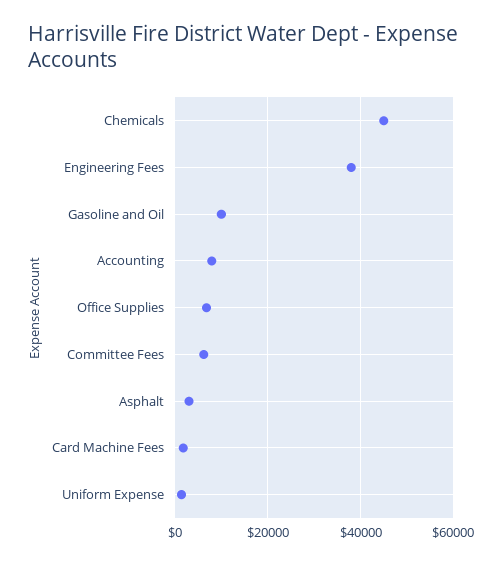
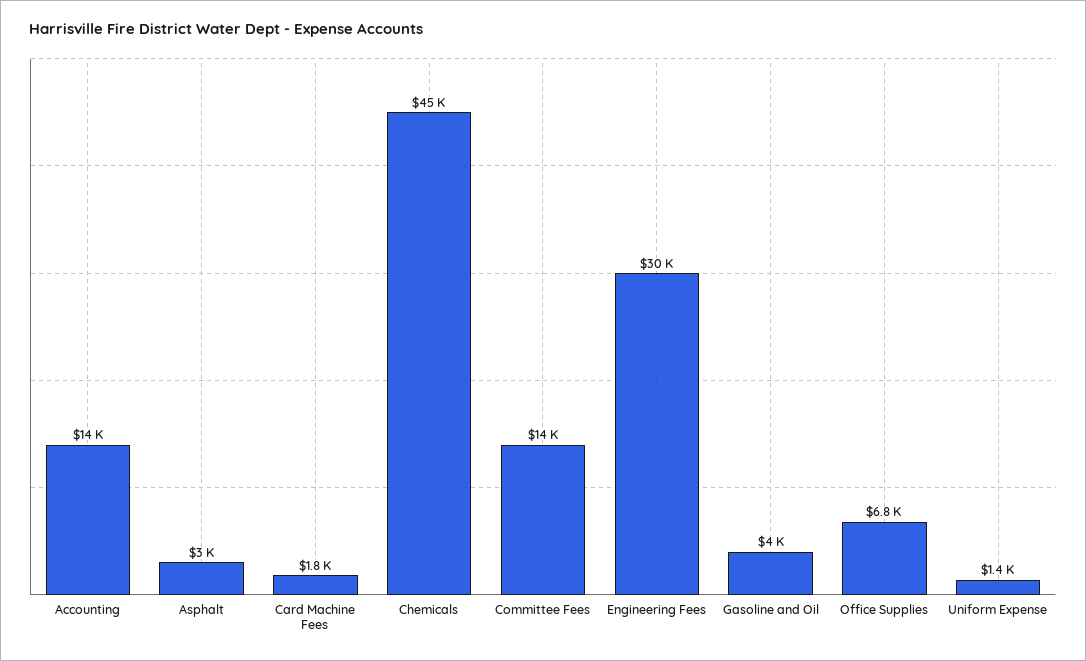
Engineering Fees: 38000 -> 30000
Gasoline and Oil: 10000 -> 4000
Accounting: 8000 -> 14000
Committee Fees: 6000 -> 14000

